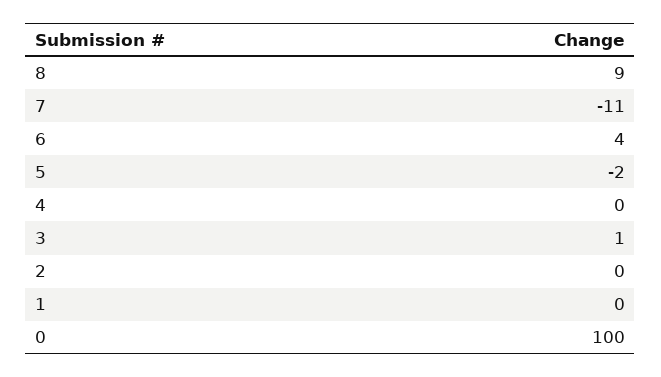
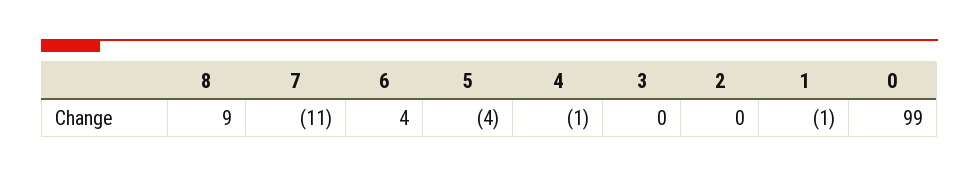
5: -2 -> -4
4: 0 -> -1
3: 1 -> 0
1: 0 -> -1
0: 100 -> 99

